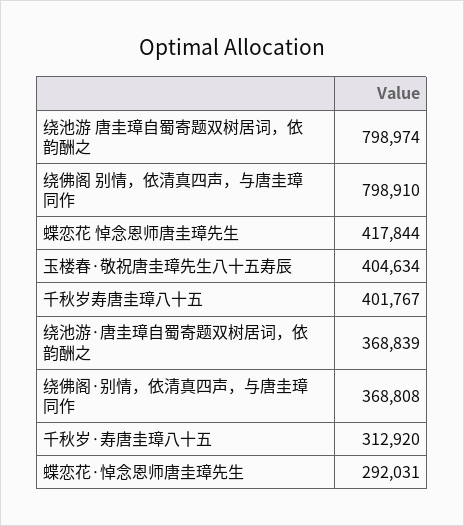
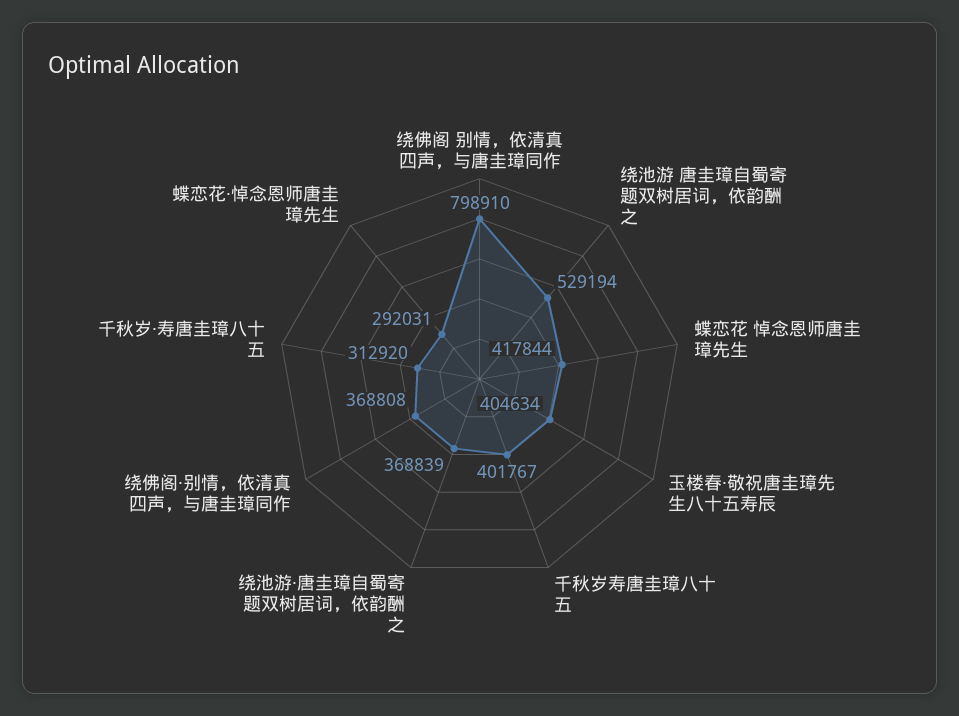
绕池游 唐圭璋自蜀寄题双树居词，依韵酬之: 798974 -> 529194

